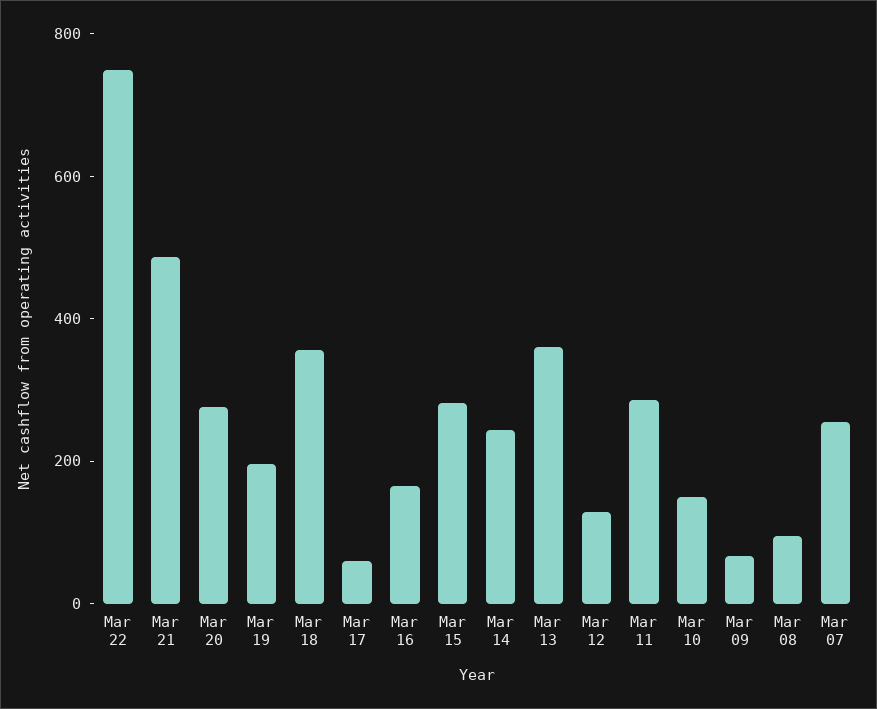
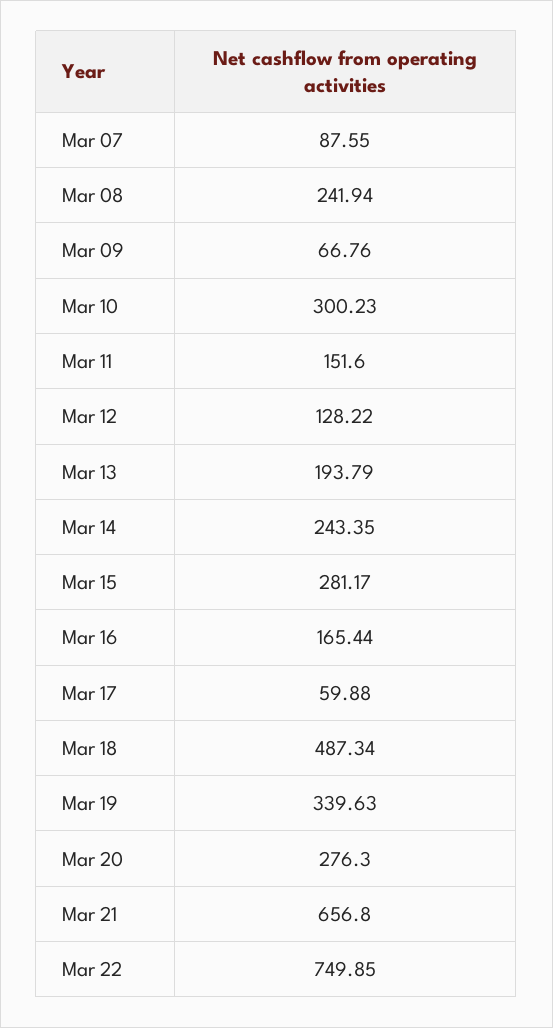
Mar 21: 500 -> 656.8
Mar 19: 200 -> 339.63
Mar 18: 350 -> 487.34
Mar 13: 350 -> 193.79
Mar 11: 300 -> 151.6
Mar 10: 150 -> 300.23
Mar 08: 100 -> 241.94
Mar 07: 250 -> 87.55

